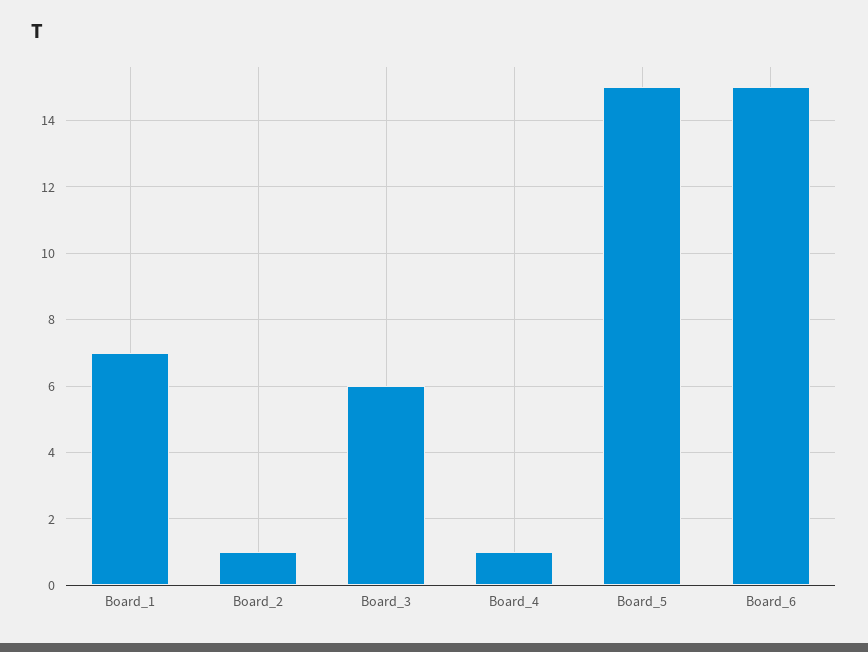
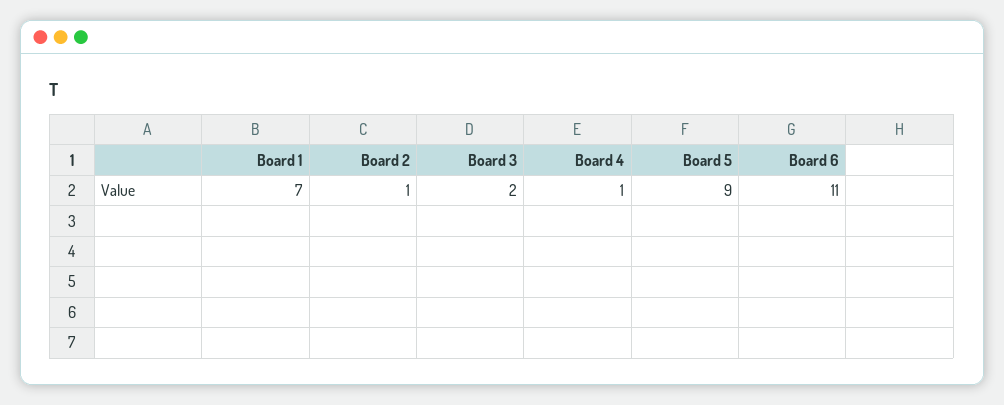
Board_3: 6 -> 2
Board_5: 15 -> 9
Board_6: 15 -> 11

